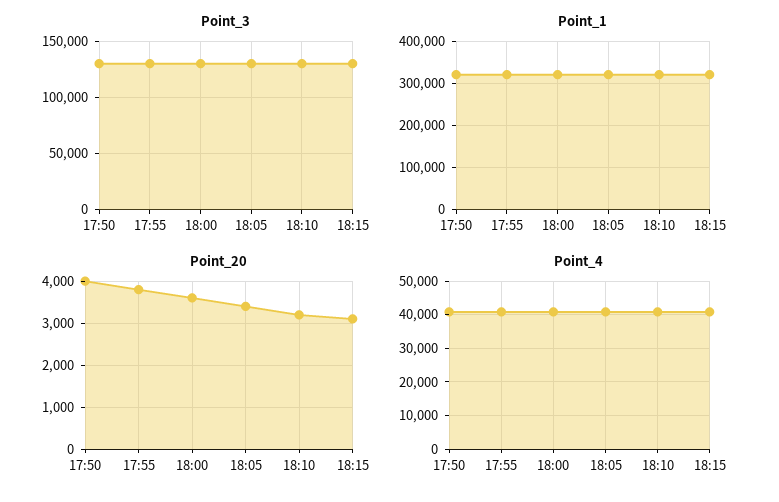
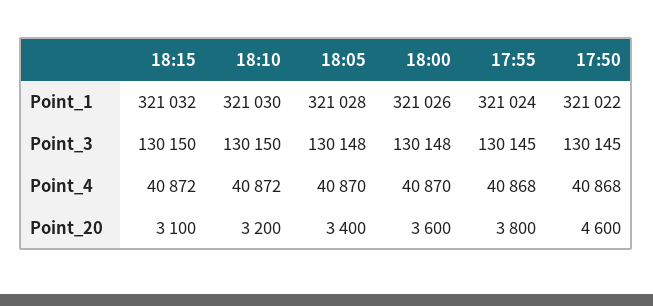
Point_20, 17:50: 4000 -> 4600

